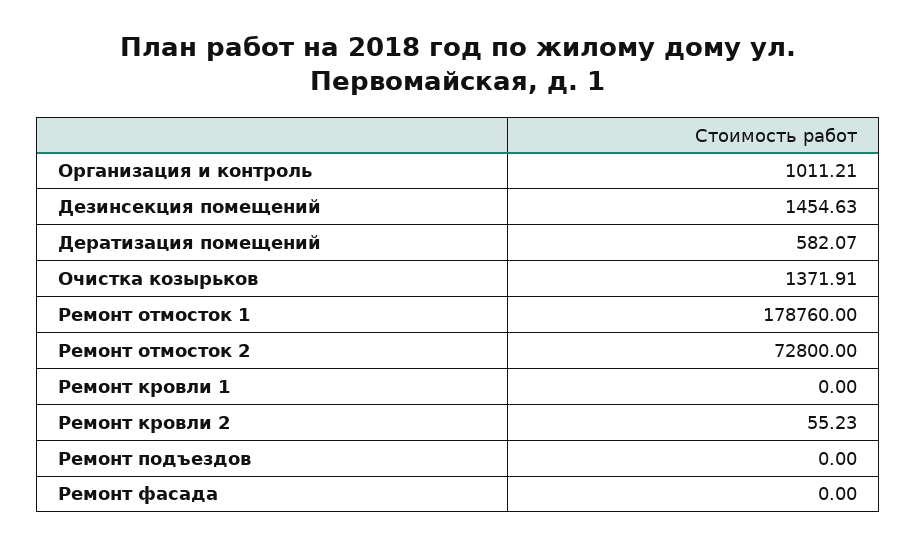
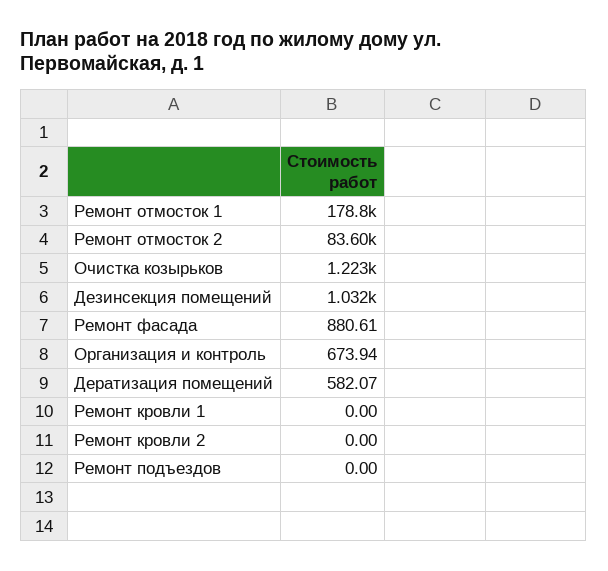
Организация и контроль: 1011.21 -> 673.94
Дезинсекция помещений: 1454.63 -> 1032
Очистка козырьков: 1371.91 -> 1223
Ремонт отмосток 2: 72800 -> 83600
Ремонт кровли 2: 55.23 -> 0
Ремонт фасада: 0 -> 880.61

